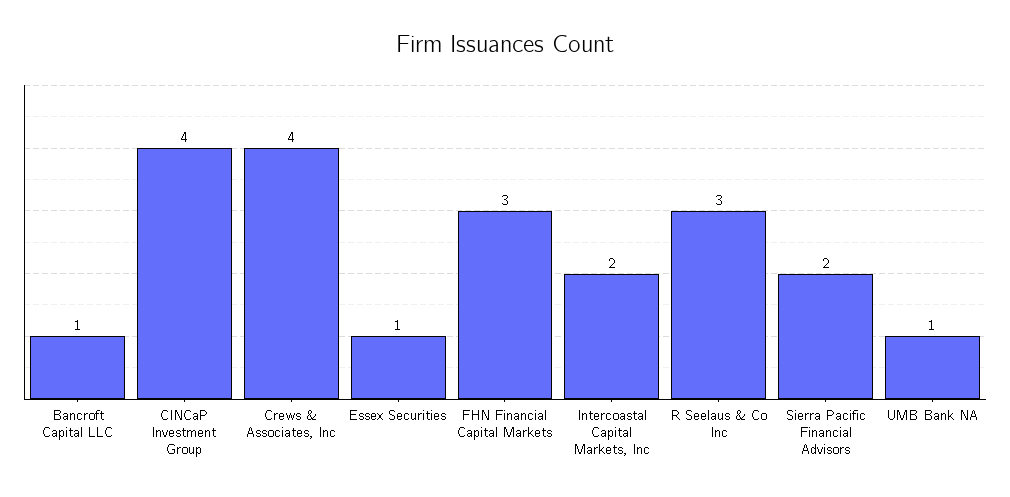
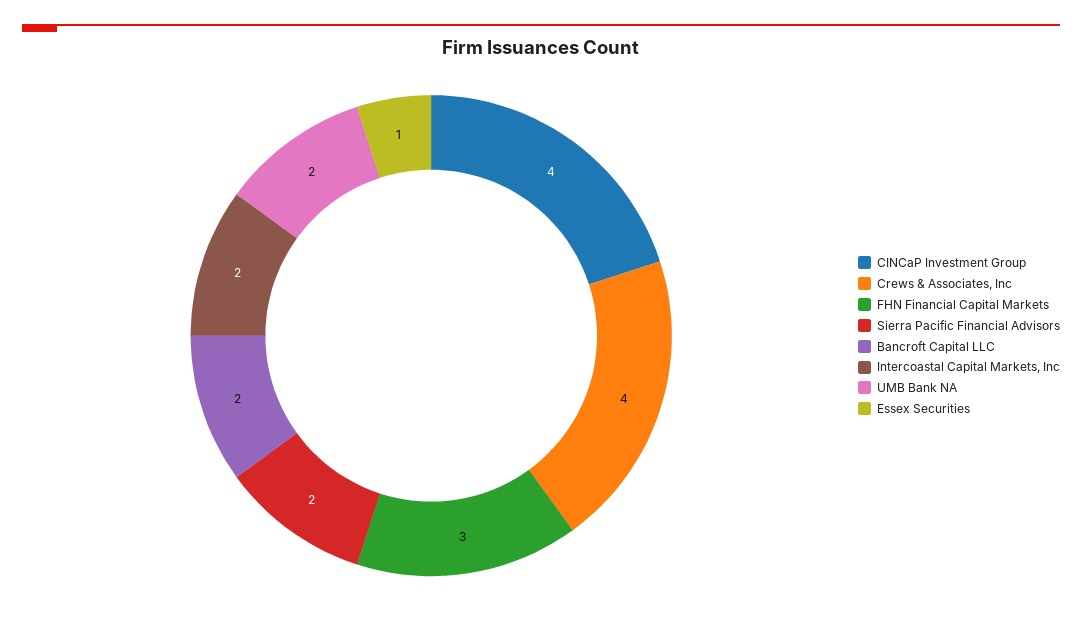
Bancroft Capital LLC: 1 -> 2
R Seelaus & Co Inc: 3 -> none
UMB Bank NA: 1 -> 2

